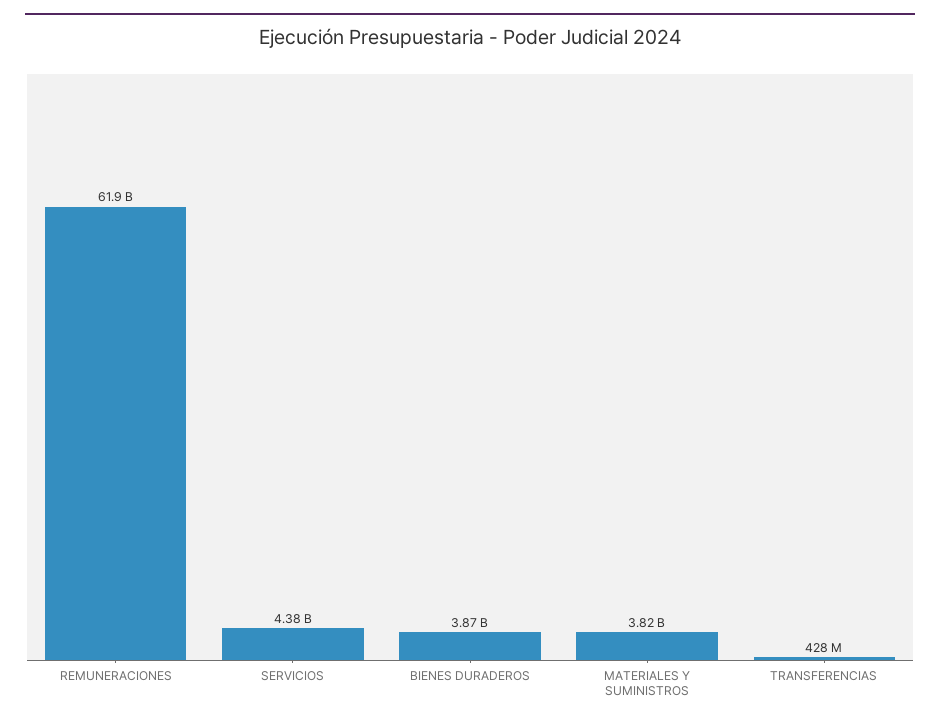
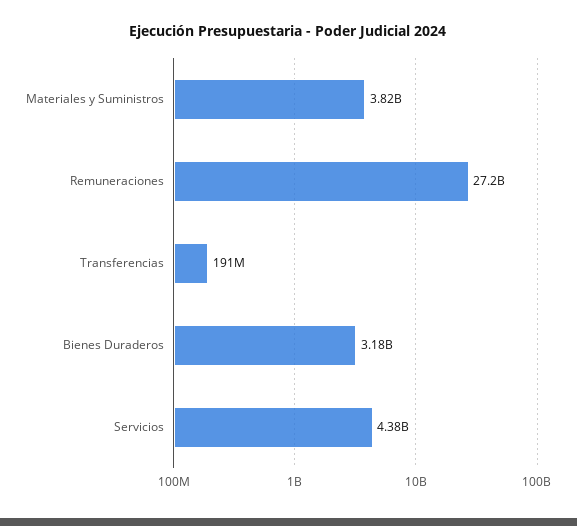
REMUNERACIONES: 61900000000 -> 27200000000
BIENES DURADEROS: 3870000000 -> 3180000000
TRANSFERENCIAS: 428000000 -> 191000000

